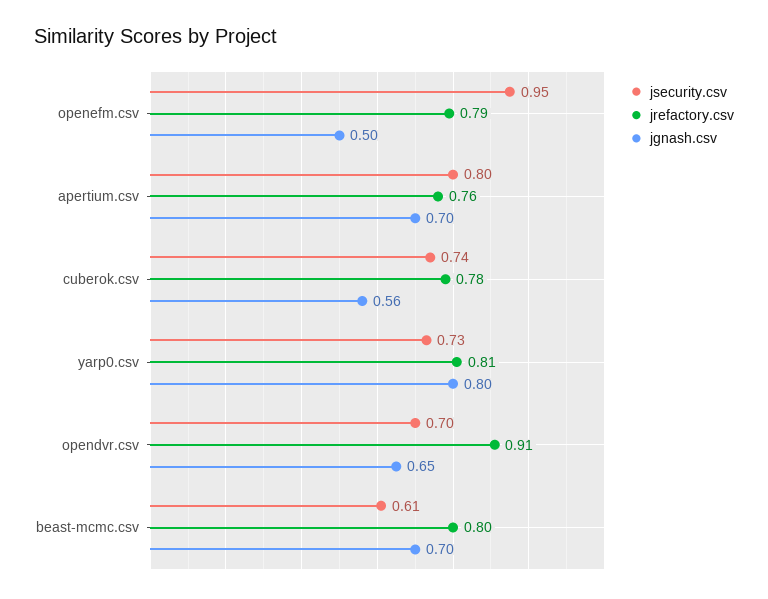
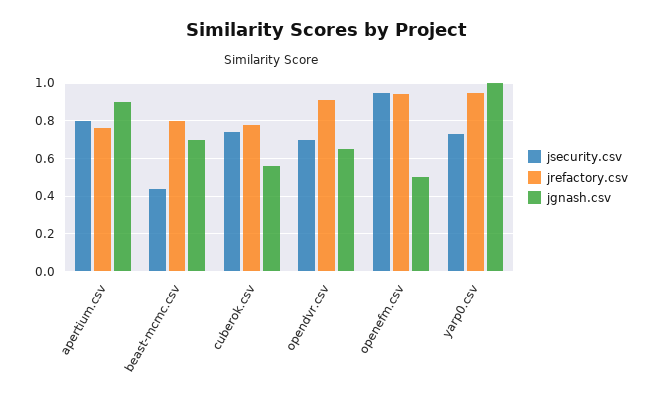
jrefactory.csv, openefm.csv: 0.79 -> 0.95
jgnash.csv, apertium.csv: 0.7 -> 0.9
jrefactory.csv, yarp0.csv: 0.81 -> 0.95
jgnash.csv, yarp0.csv: 0.8 -> 1
jsecurity.csv, beast-mcmc.csv: 0.61 -> 0.45

